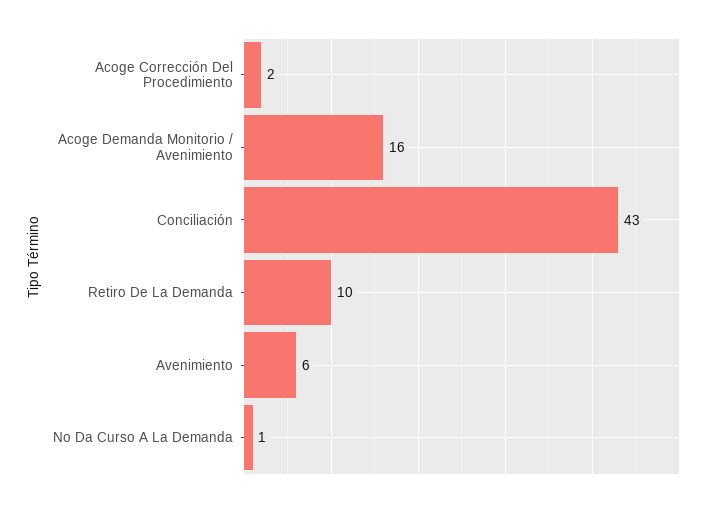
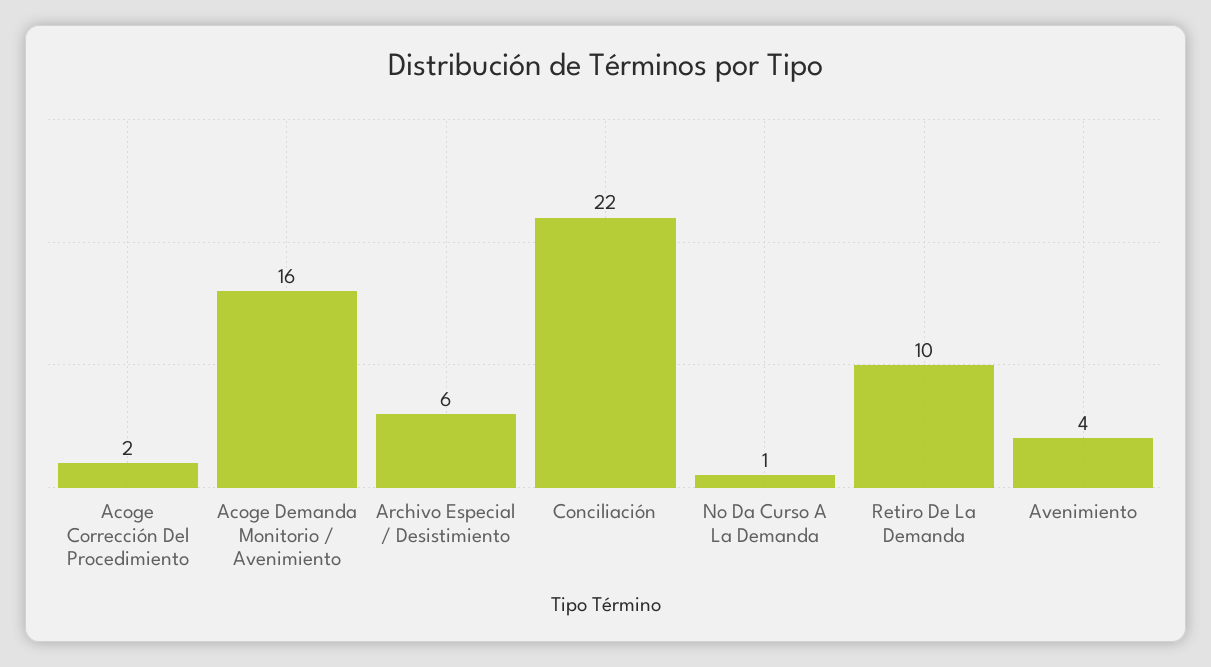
Conciliación: 43 -> 22
Avenimiento: 6 -> 4
Archivo Especial / Desistimiento: none -> 6

